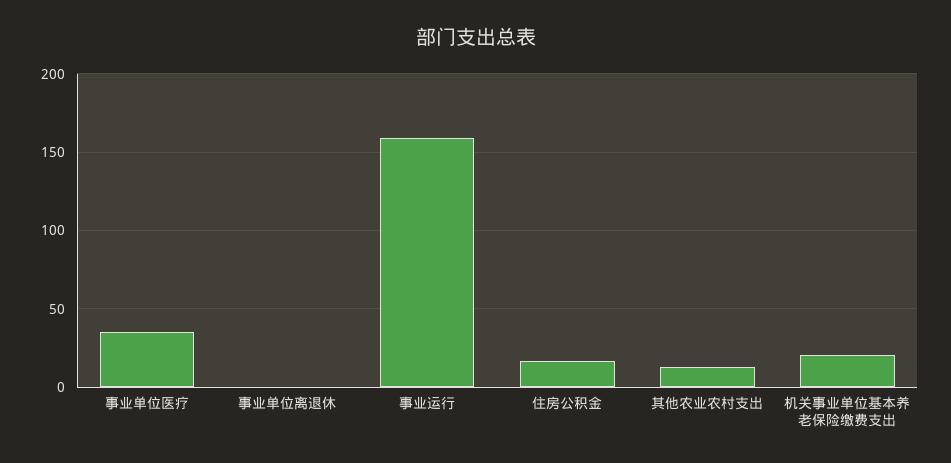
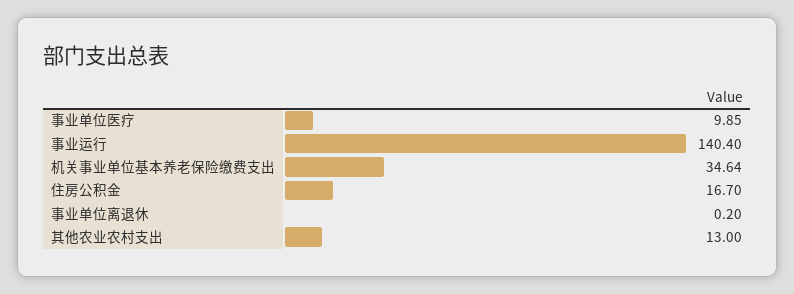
事业单位医疗: 35 -> 9.85
事业运行: 160 -> 140.4
机关事业单位基本养老保险缴费支出: 20 -> 34.64

